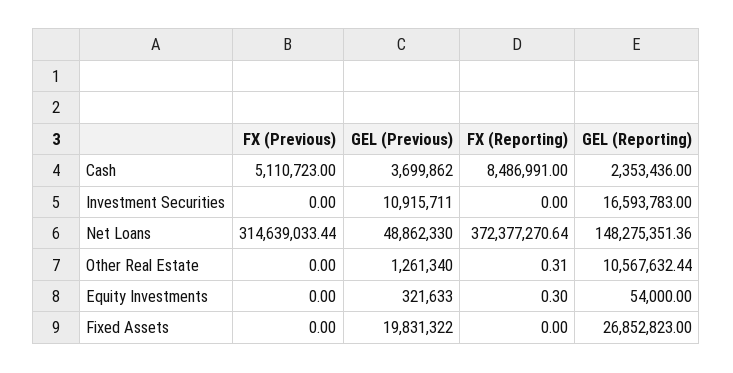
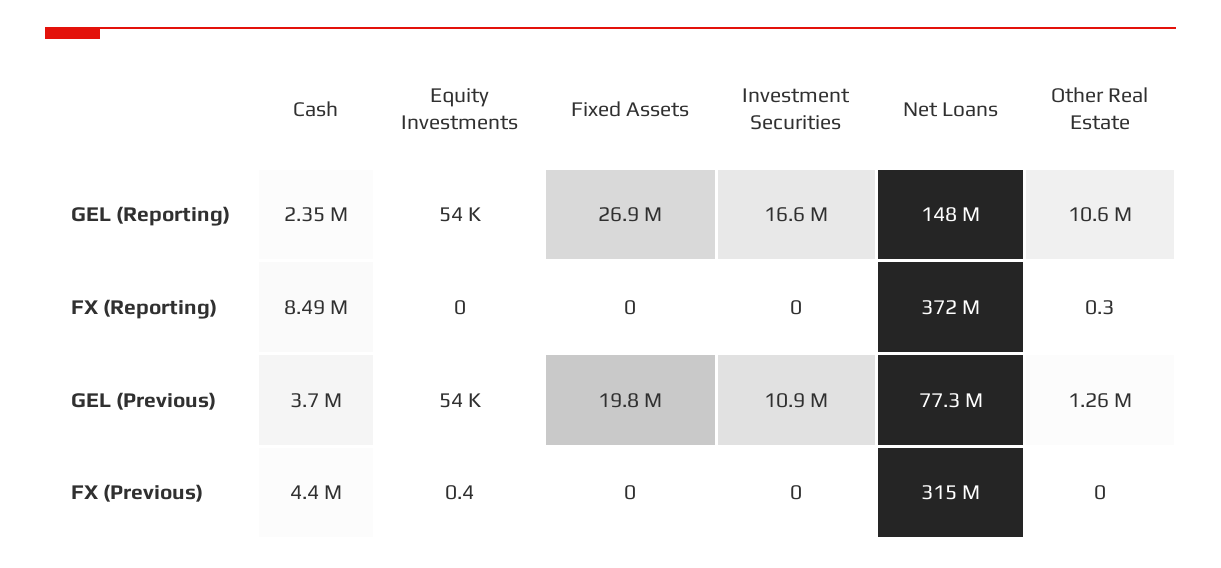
FX (Previous), Cash: 5110723 -> 4400000
GEL (Previous), Net Loans: 48862330 -> 77300000
FX (Previous), Equity Investments: 0 -> 0.4
GEL (Previous), Equity Investments: 321633 -> 54000
FX (Reporting), Equity Investments: 0.3 -> 0

